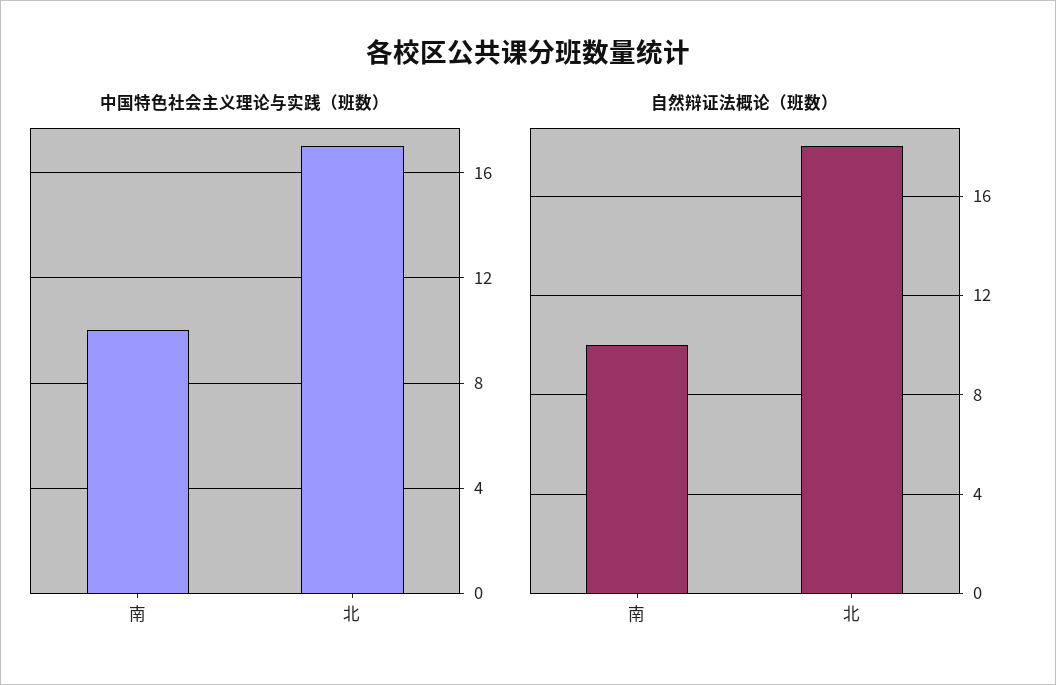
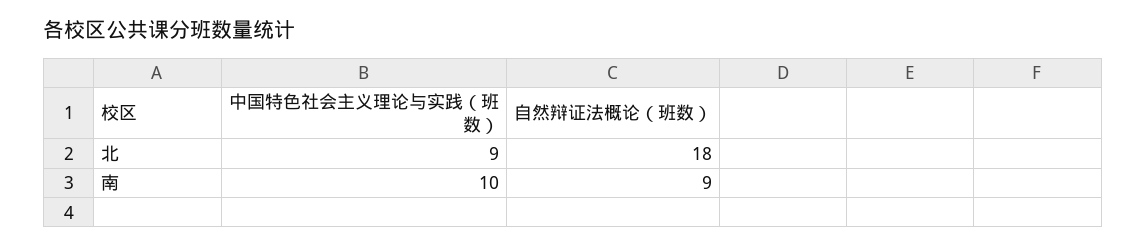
中国特色社会主义理论与实践（班数）, 北: 17 -> 9
自然辩证法概论（班数）, 南: 10 -> 9

